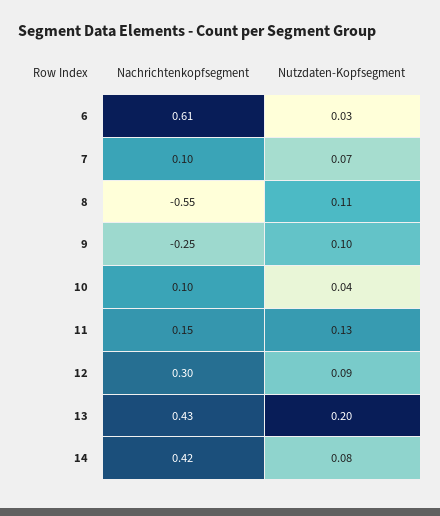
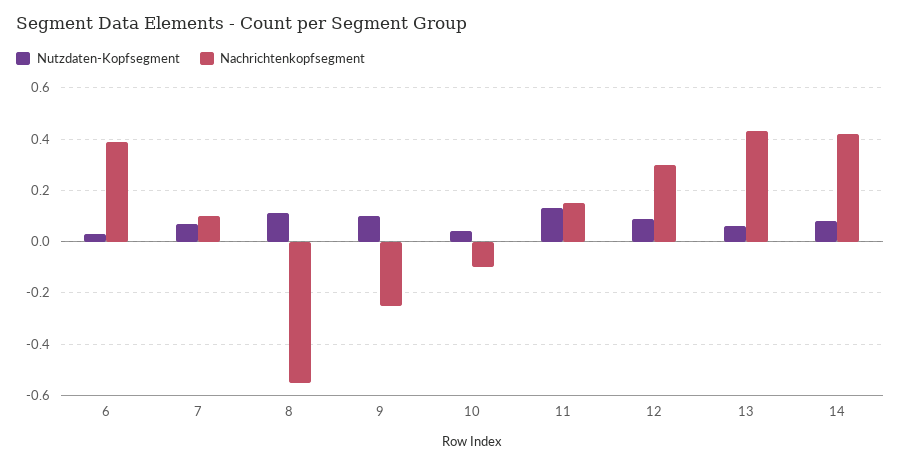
Nachrichtenkopfsegment, 6: 0.61 -> 0.4
Nachrichtenkopfsegment, 10: 0.1 -> -0.1
Nutzdaten-Kopfsegment, 13: 0.2 -> 0.05

